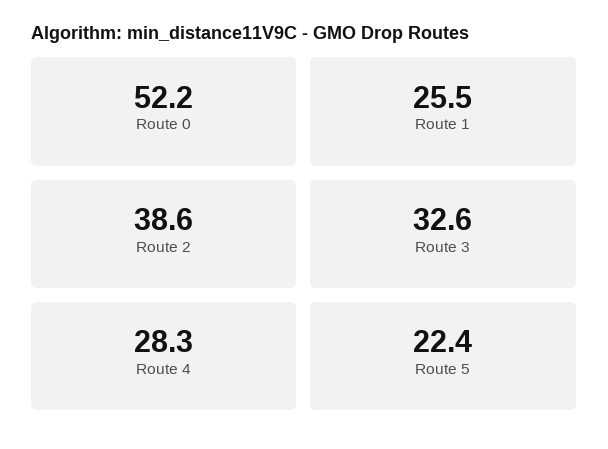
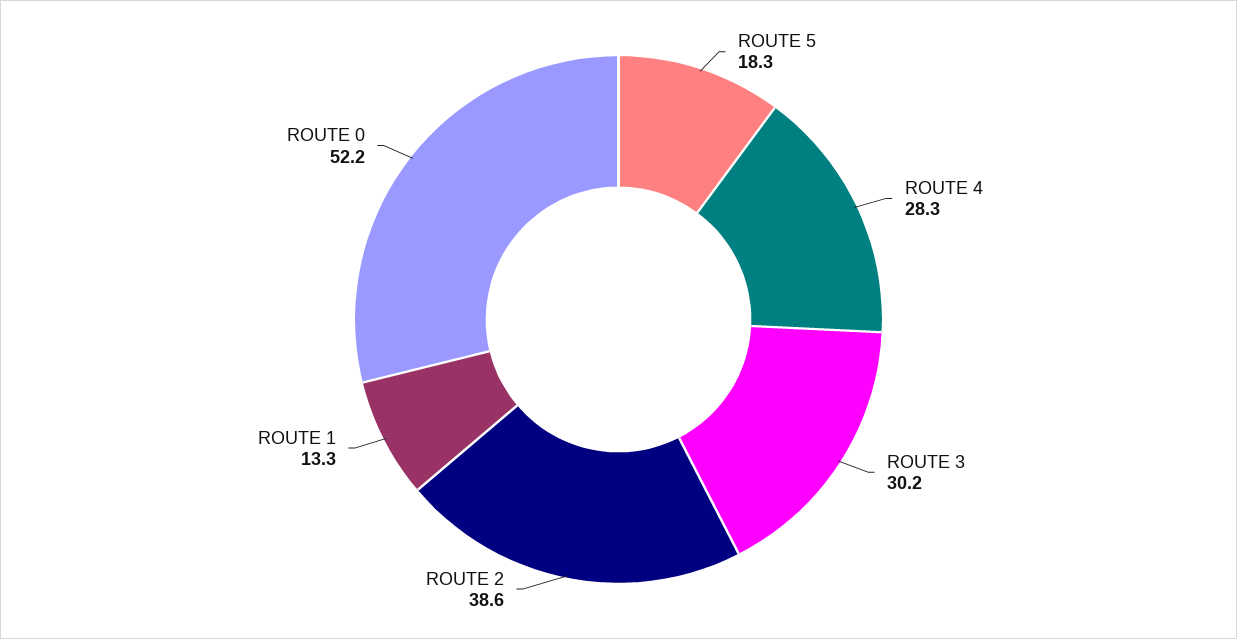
Route 1: 25.5 -> 13.3
Route 3: 32.6 -> 30.2
Route 5: 22.4 -> 18.3

